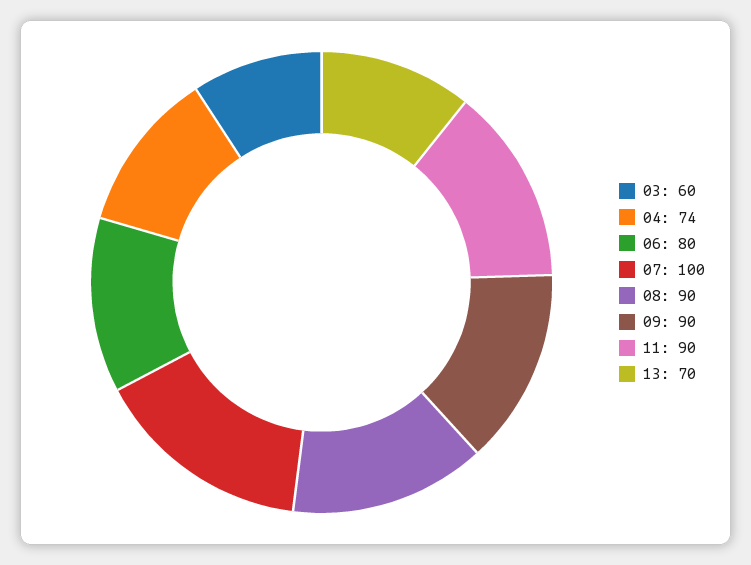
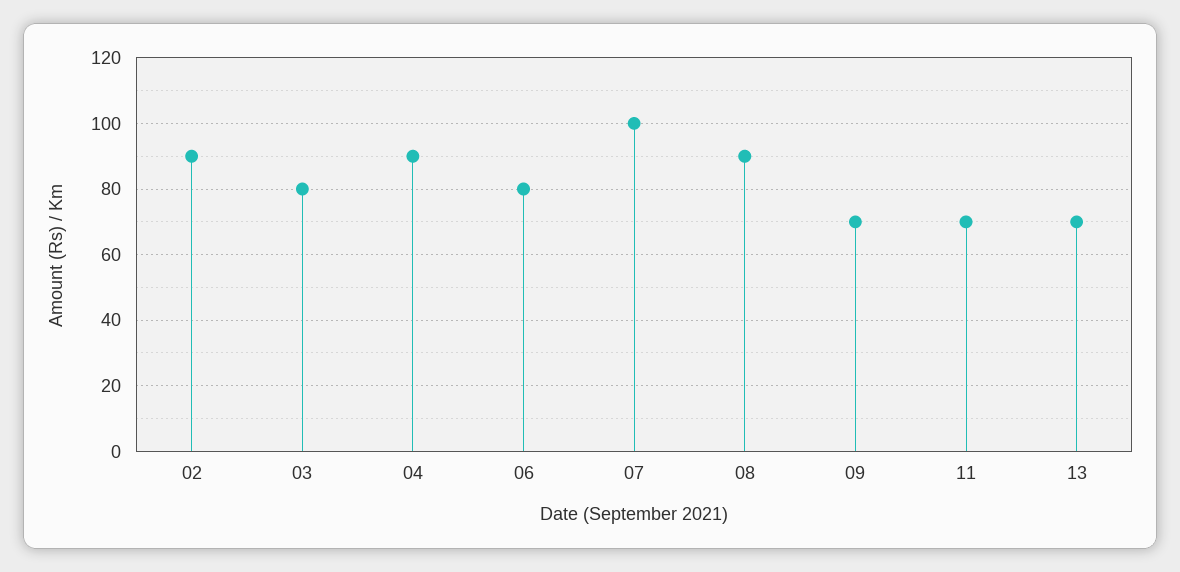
03: 60 -> 80
04: 74 -> 90
09: 90 -> 70
11: 90 -> 70
02: none -> 90

